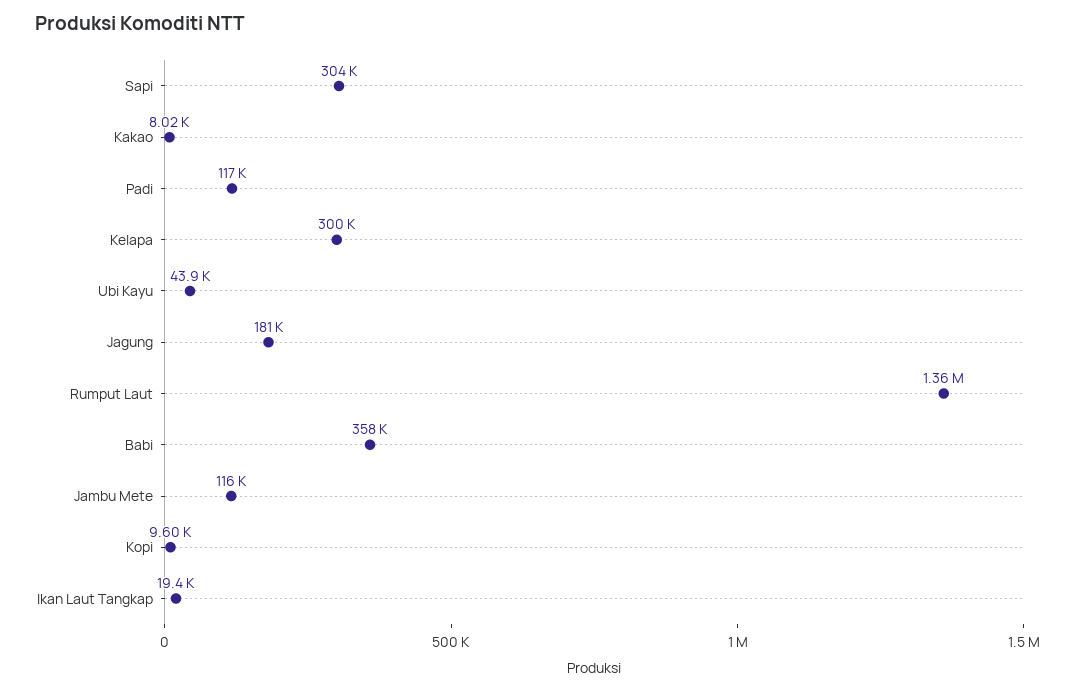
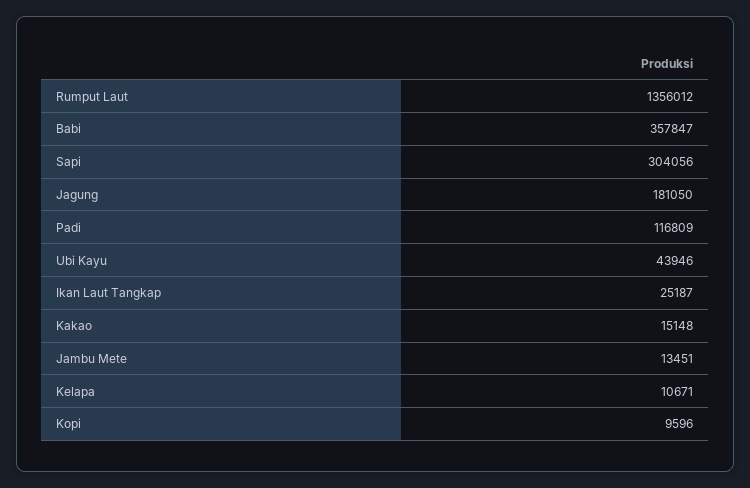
Kakao: 8020 -> 15148
Kelapa: 300000 -> 10671
Jambu Mete: 116000 -> 13451
Ikan Laut Tangkap: 19400 -> 25187

